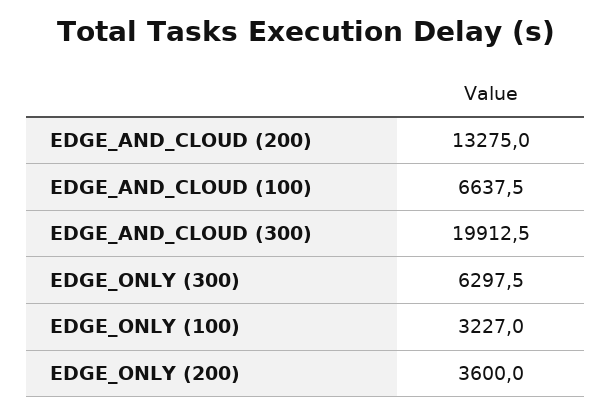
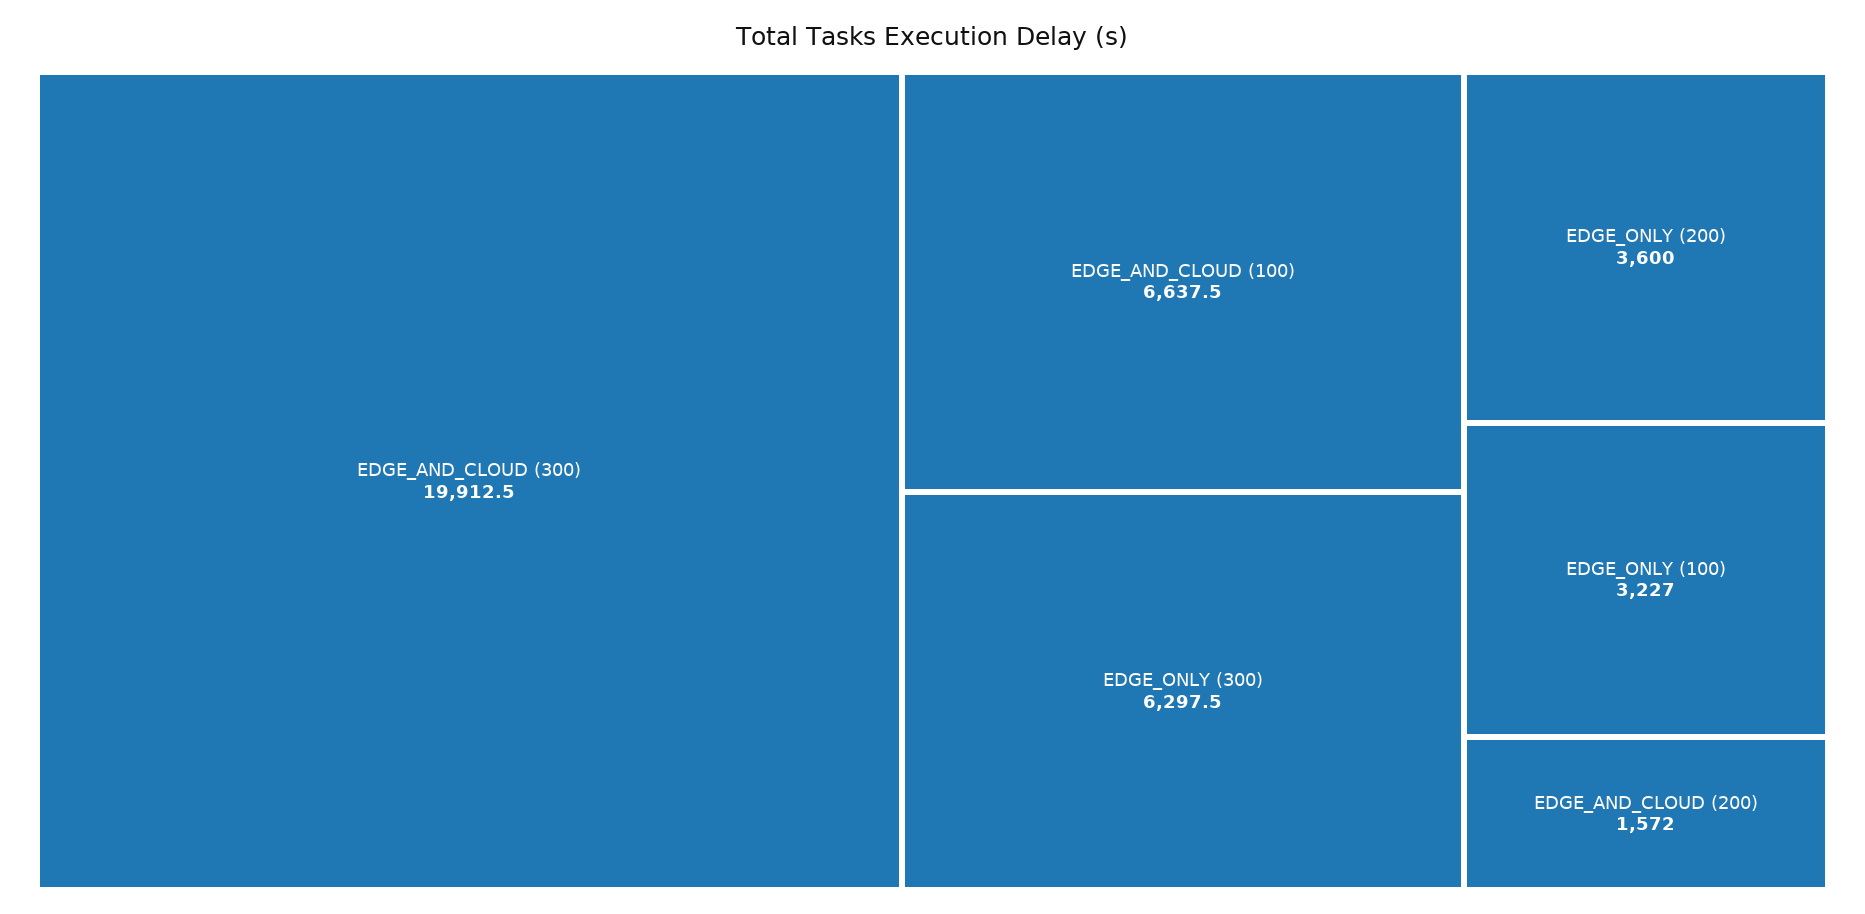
EDGE_AND_CLOUD (200): 13275 -> 1572

